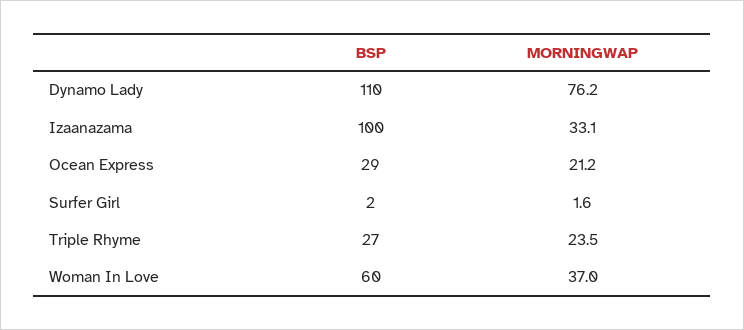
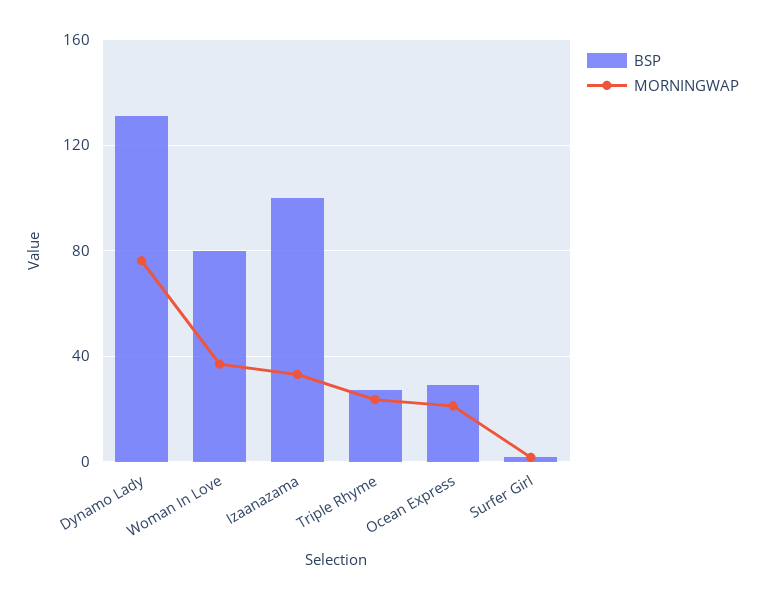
BSP, Dynamo Lady: 110 -> 130
BSP, Woman In Love: 60 -> 80

